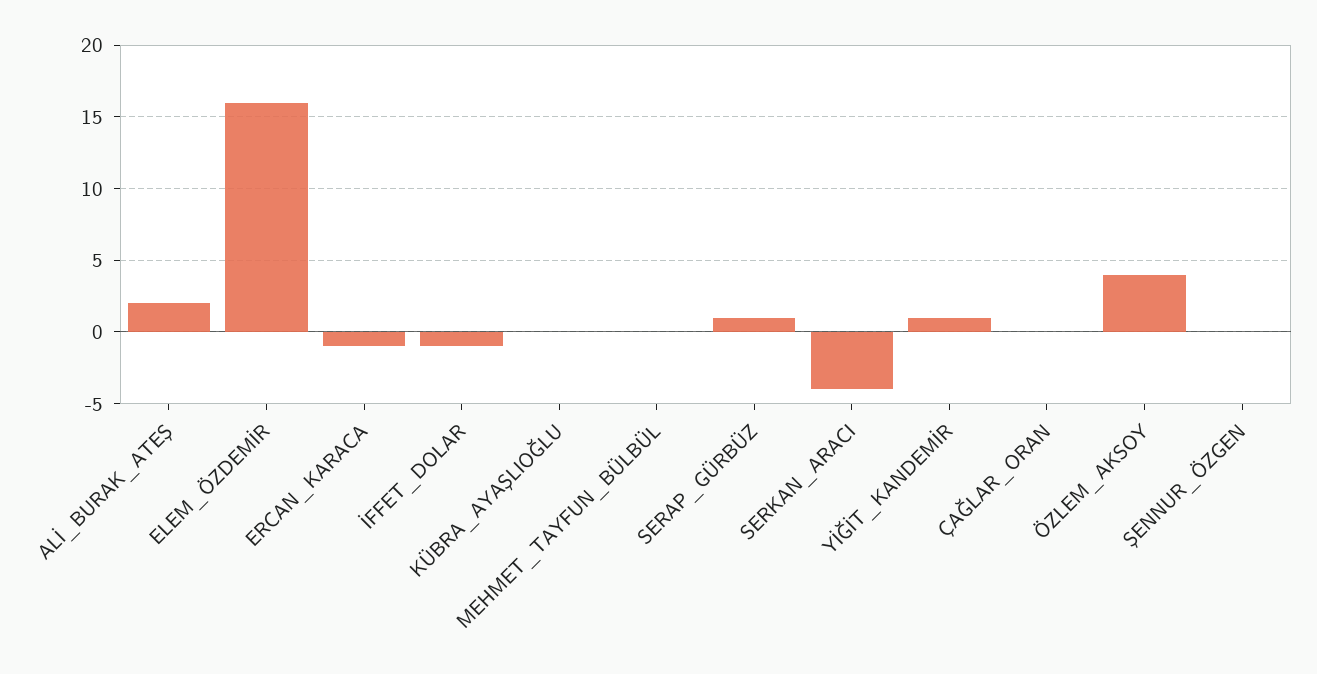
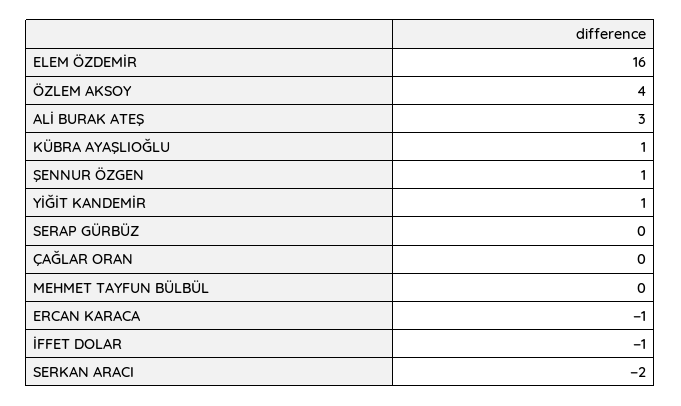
ALİ_BURAK_ATEŞ: 2 -> 3
KÜBRA_AYAŞLIOĞLU: 0 -> 1
SERAP_GÜRBÜZ: 1 -> 0
SERKAN_ARACI: -4 -> -2
ŞENNUR_ÖZGEN: 0 -> 1

